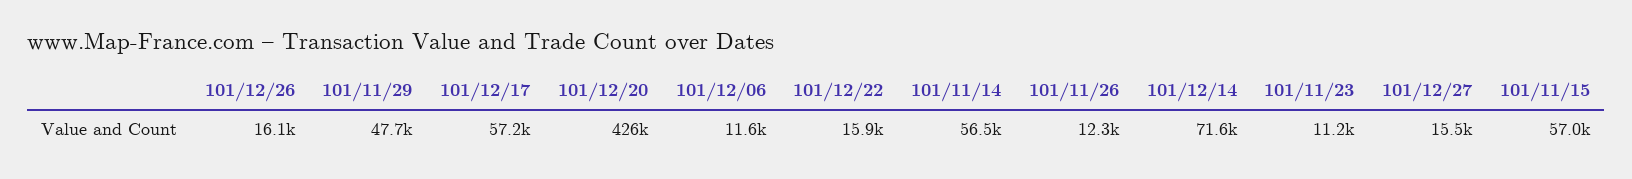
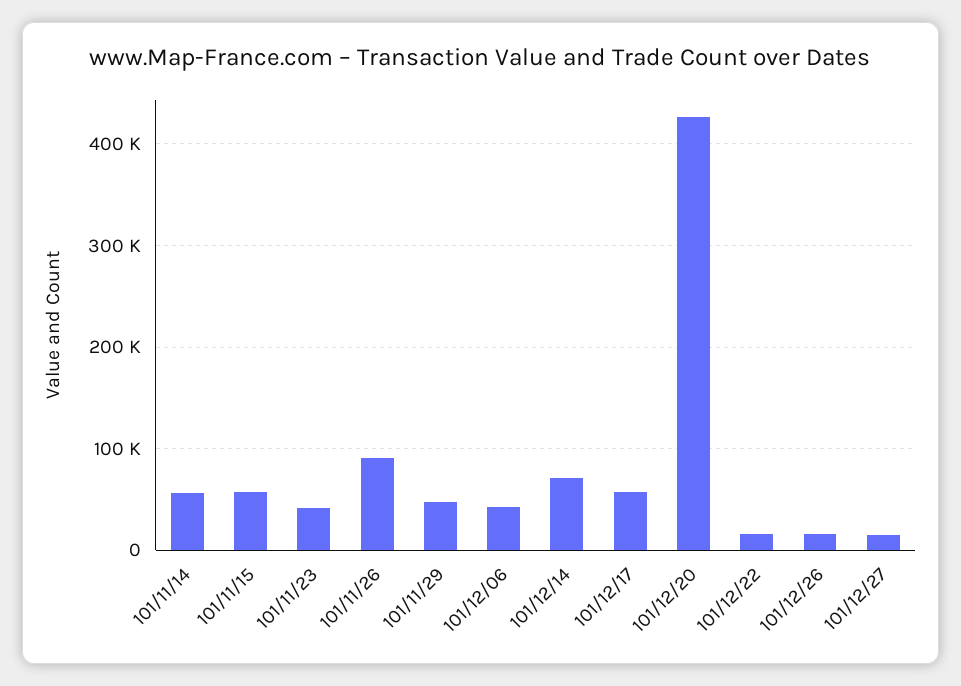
101/12/06: 11600 -> 40000
101/11/26: 12300 -> 90000
101/11/23: 11200 -> 40000

